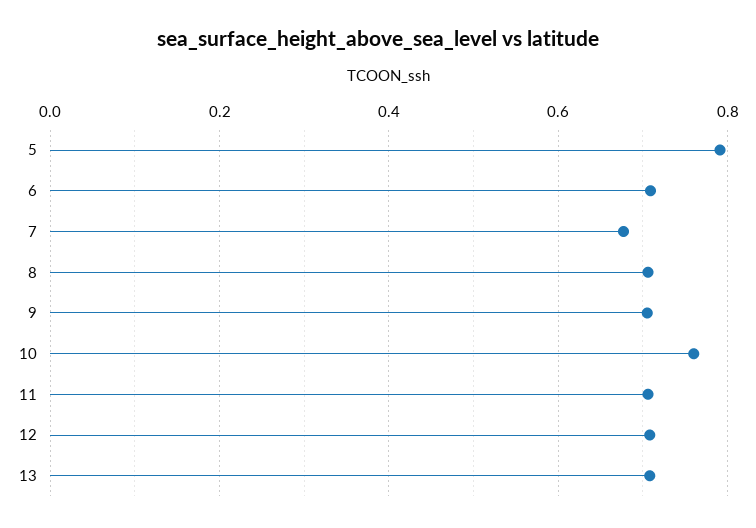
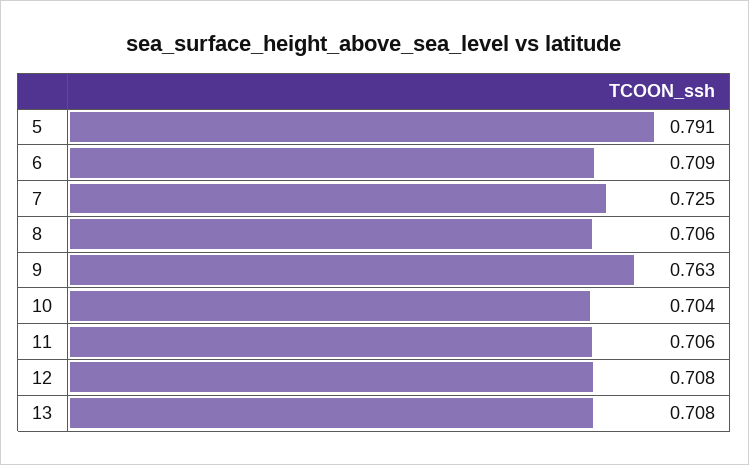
7: 0.68 -> 0.725
9: 0.7 -> 0.763
10: 0.76 -> 0.704

